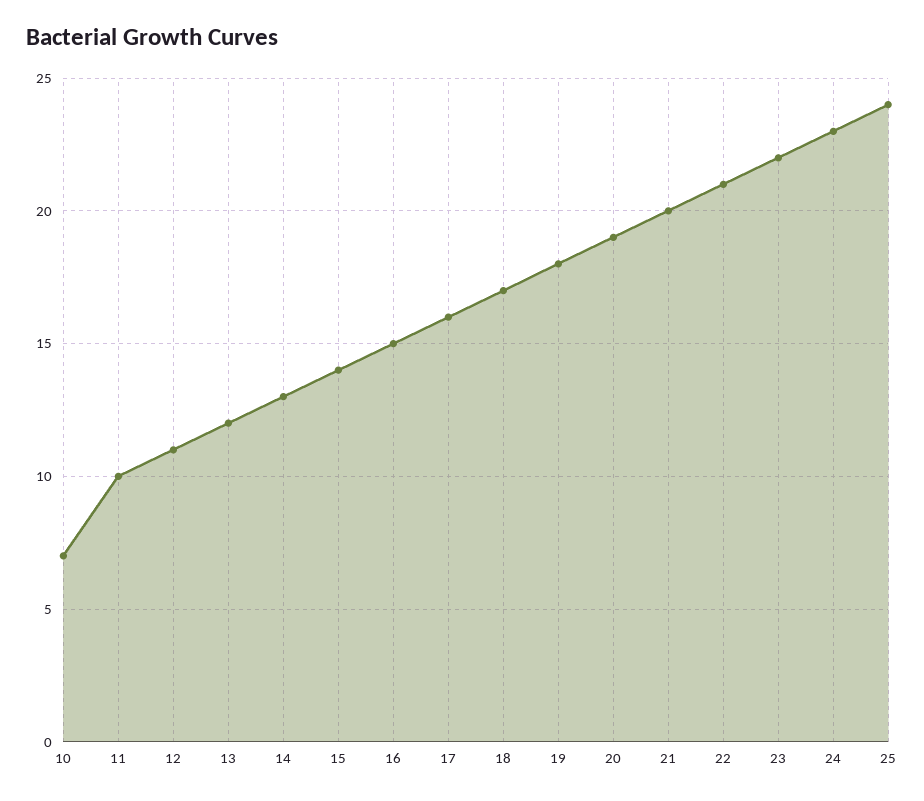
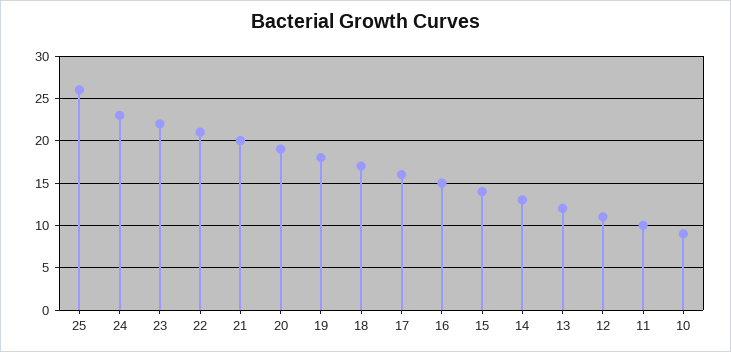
10: 7 -> 9
25: 24 -> 26

